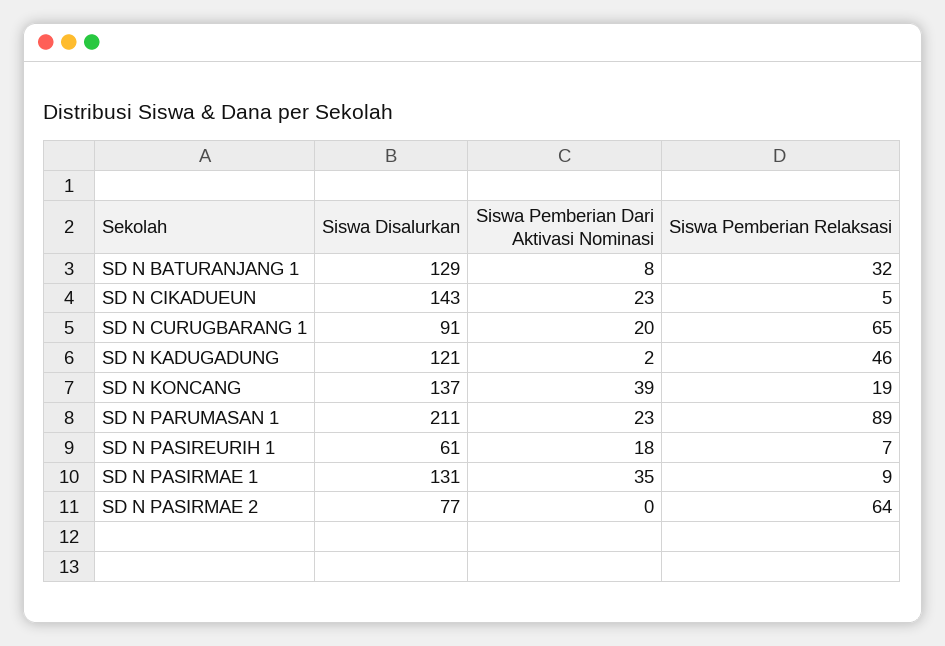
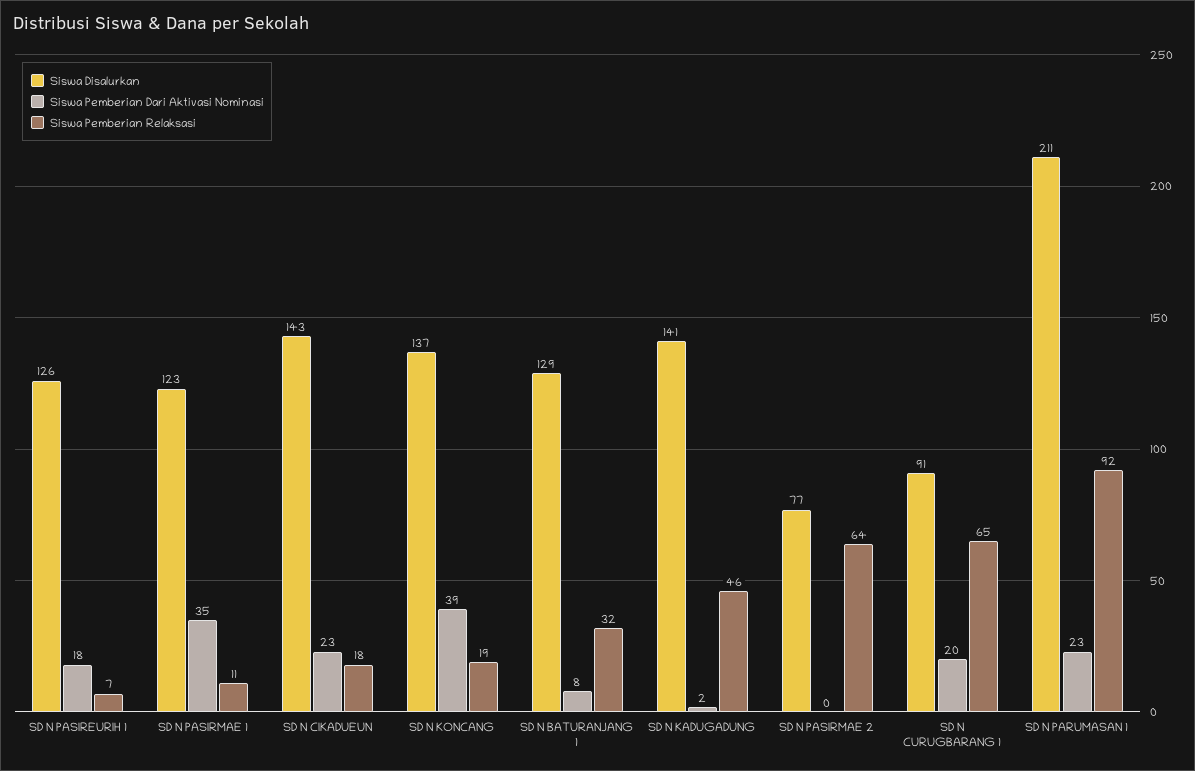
Siswa Pemberian Relaksasi, SD N CIKADUEUN: 5 -> 18
Siswa Disalurkan, SD N KADUGADUNG: 121 -> 141
Siswa Pemberian Relaksasi, SD N PARUMASAN 1: 89 -> 92
Siswa Disalurkan, SD N PASIREURIH 1: 61 -> 126
Siswa Disalurkan, SD N PASIRMAE 1: 131 -> 123
Siswa Pemberian Relaksasi, SD N PASIRMAE 1: 9 -> 11

